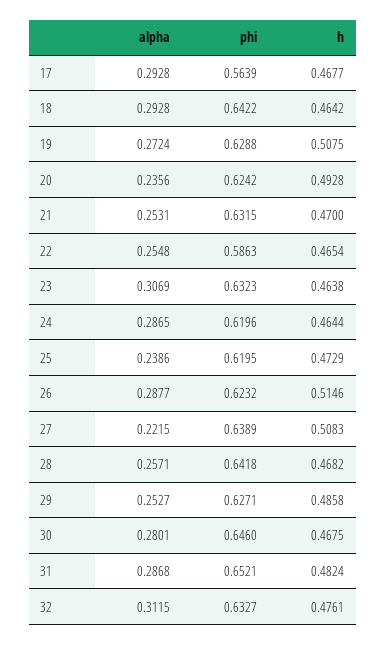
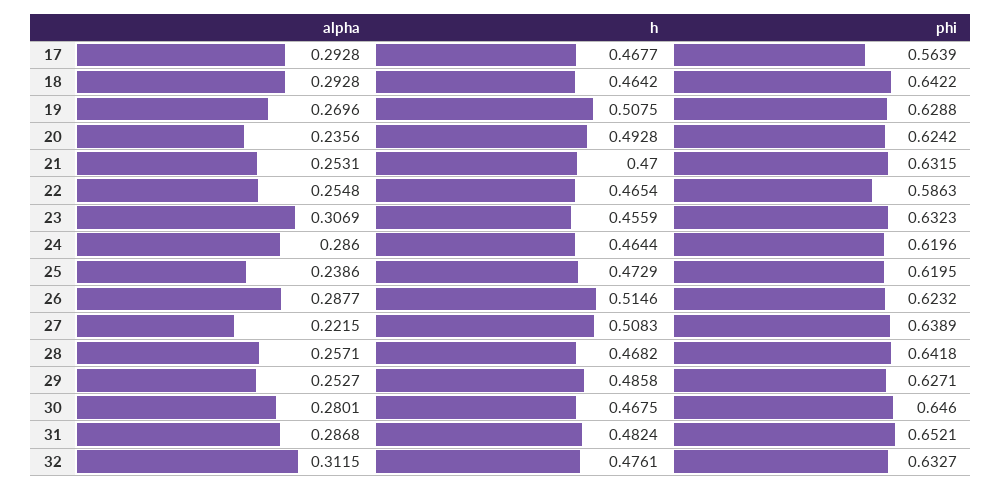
alpha, 19: 0.2724 -> 0.2696
h, 23: 0.4638 -> 0.4559
alpha, 24: 0.2865 -> 0.286

